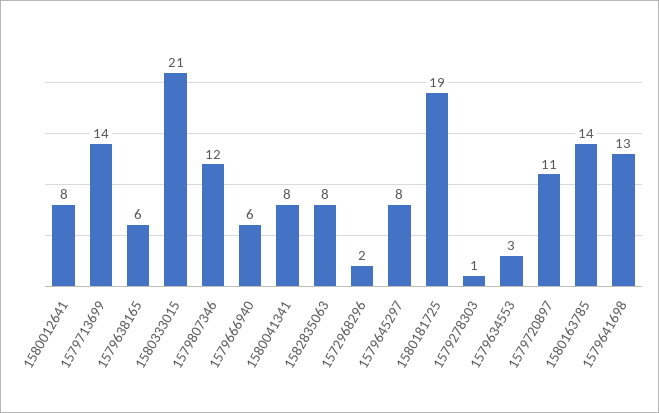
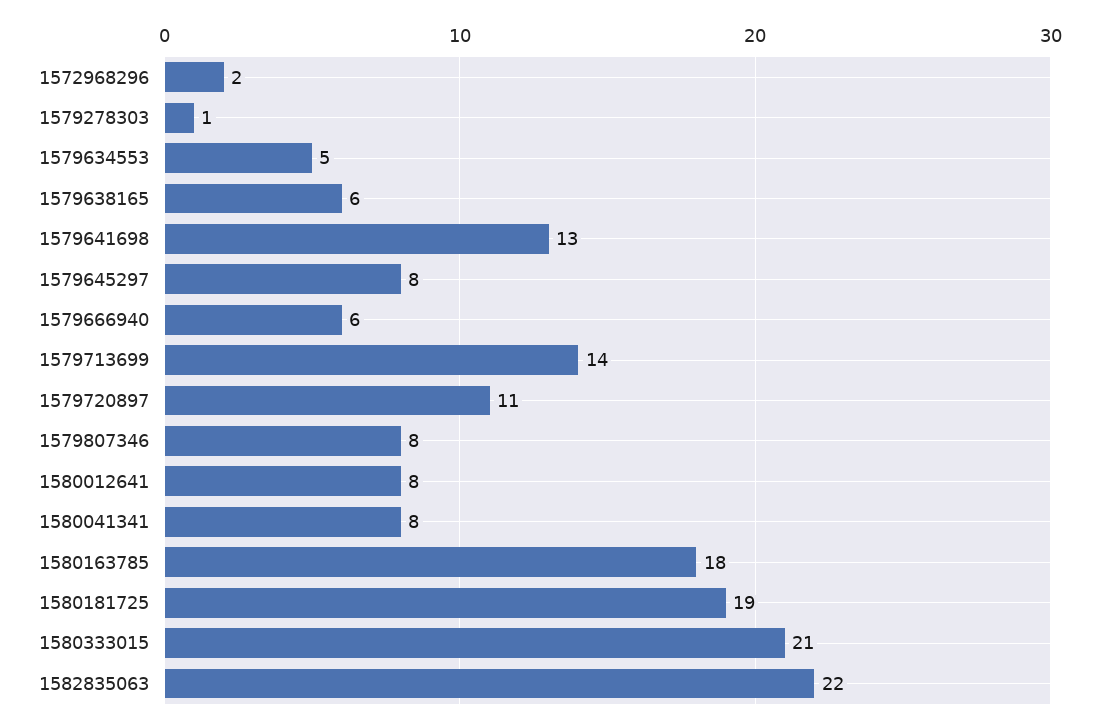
1579807346: 12 -> 8
1582835063: 8 -> 22
1579634553: 3 -> 5
1580163785: 14 -> 18

